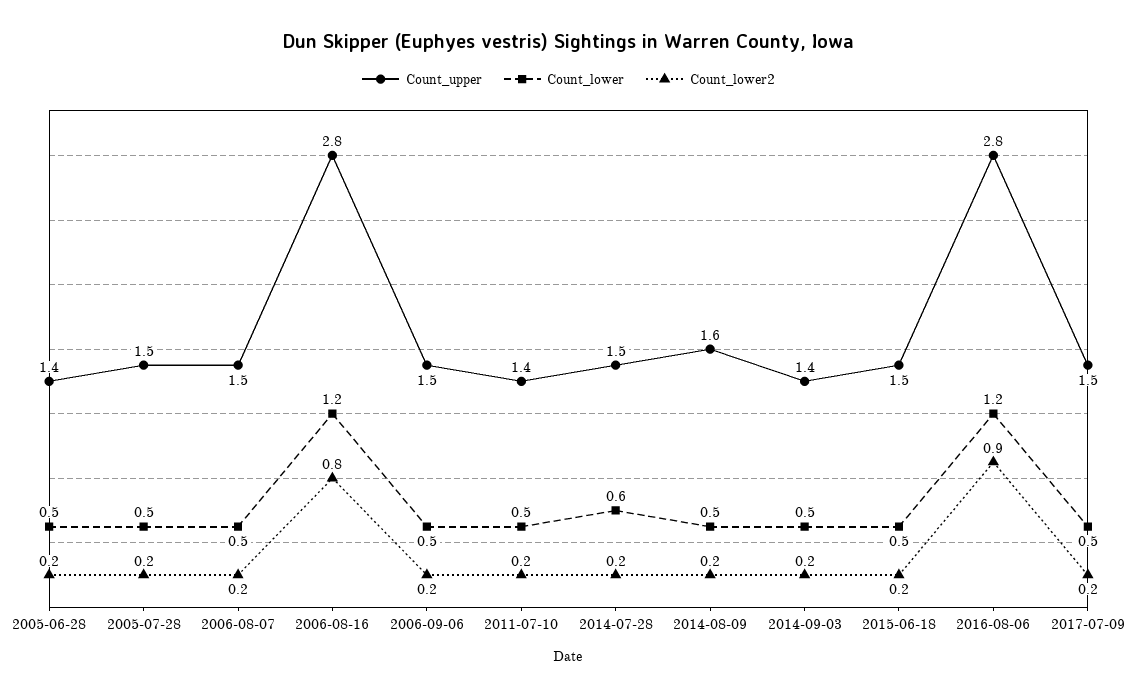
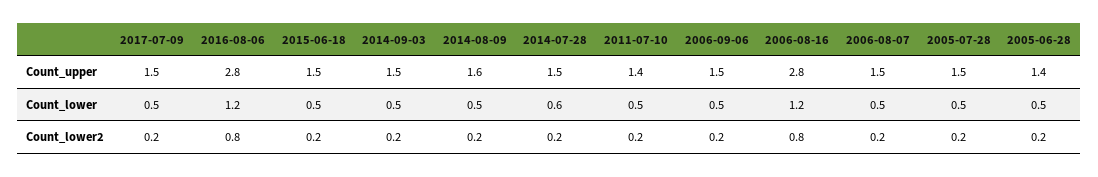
Count_upper, 2014-09-03: 1.4 -> 1.5
Count_lower2, 2016-08-06: 0.9 -> 0.8

